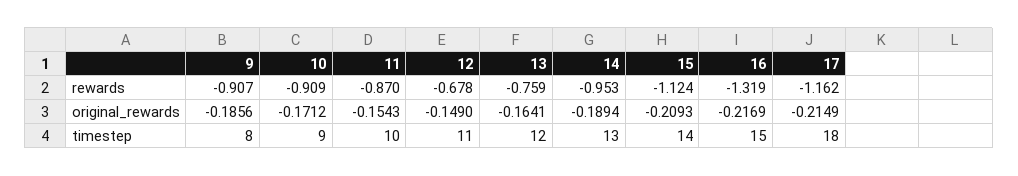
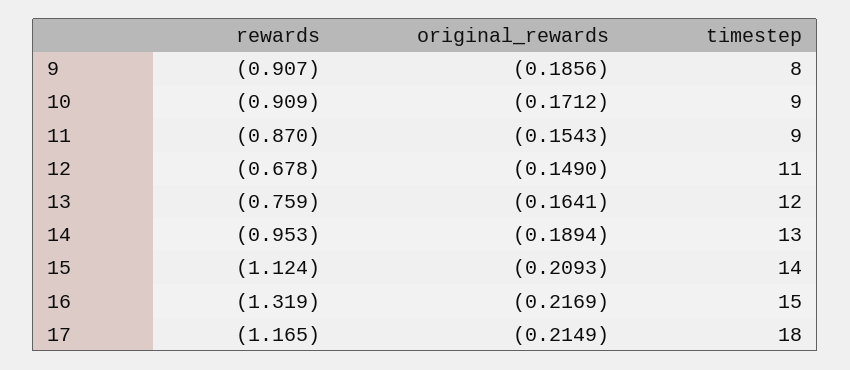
17, rewards: -1.162 -> -1.165
11, timestep: 10 -> 9

